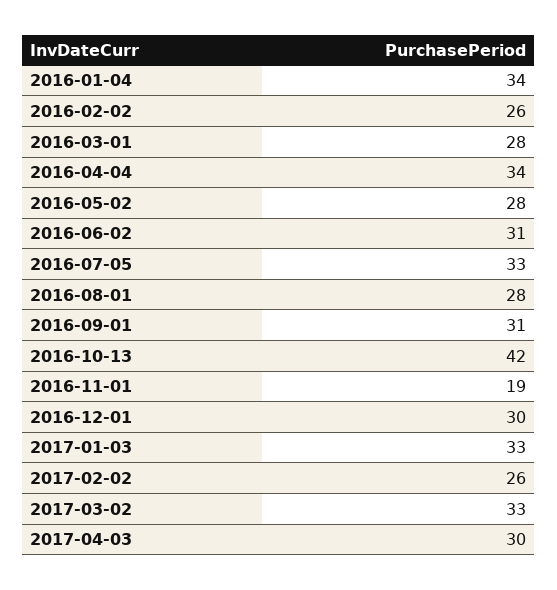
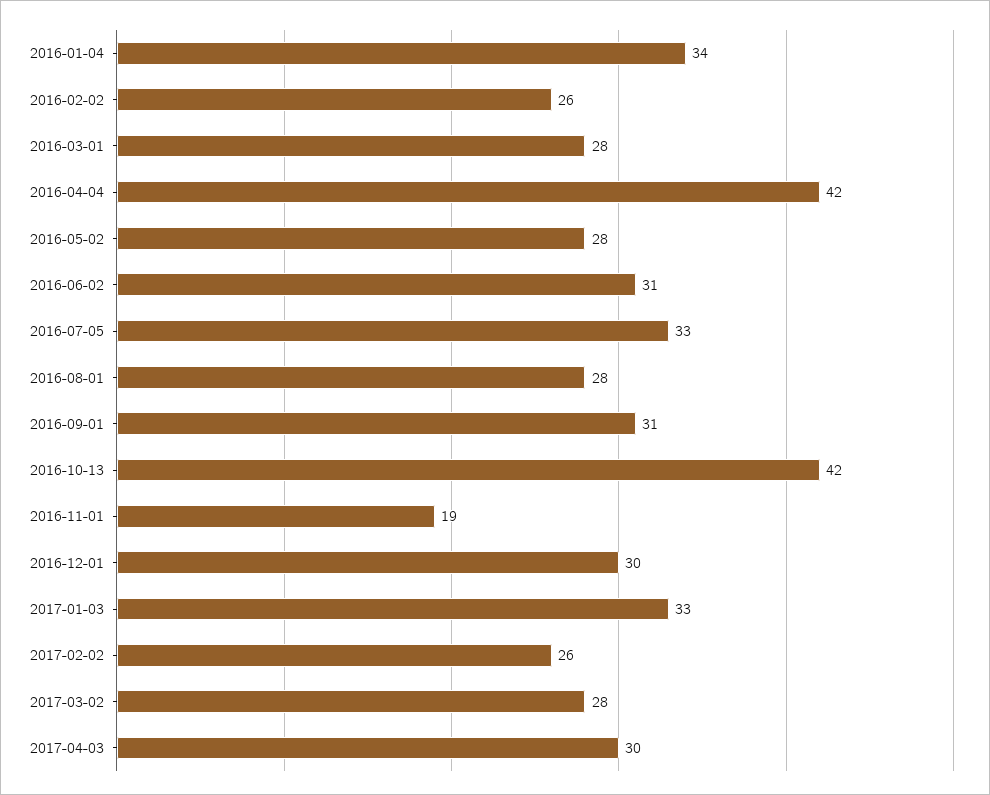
2016-04-04: 34 -> 42
2017-03-02: 33 -> 28

